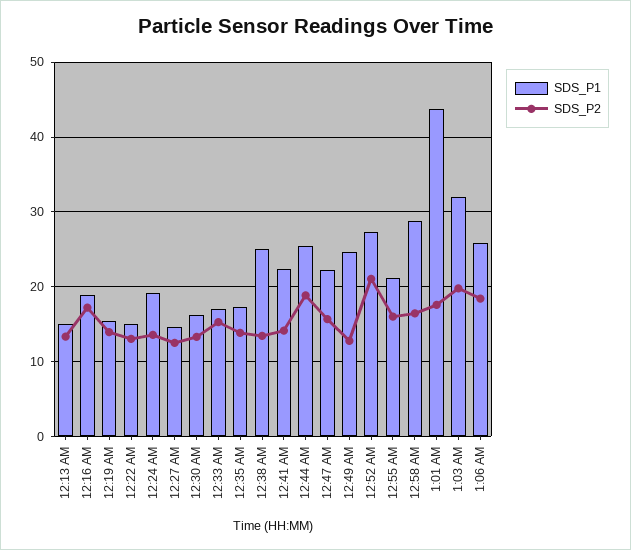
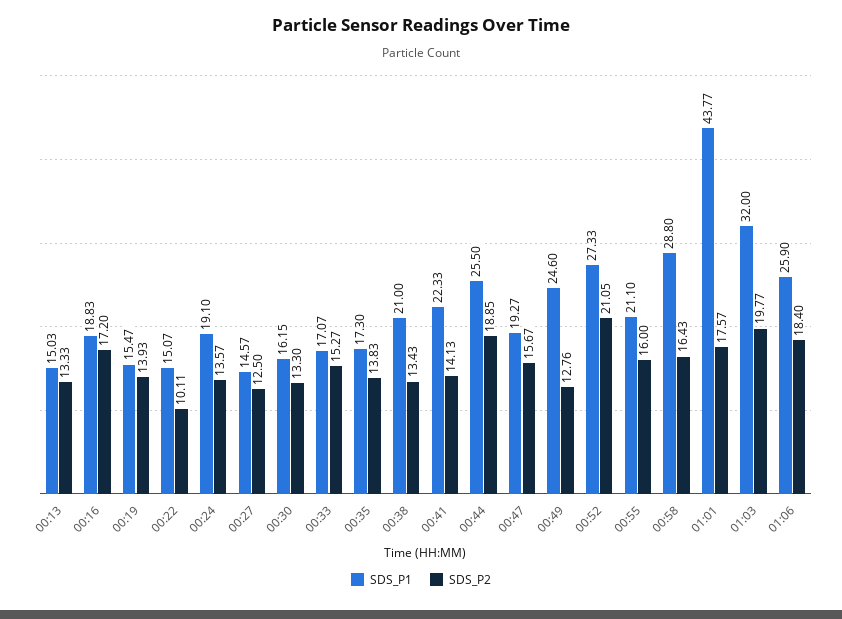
SDS_P2, 12:22 AM: 13 -> 10.11
SDS_P1, 12:38 AM: 25 -> 21
SDS_P1, 12:47 AM: 22 -> 19.27

